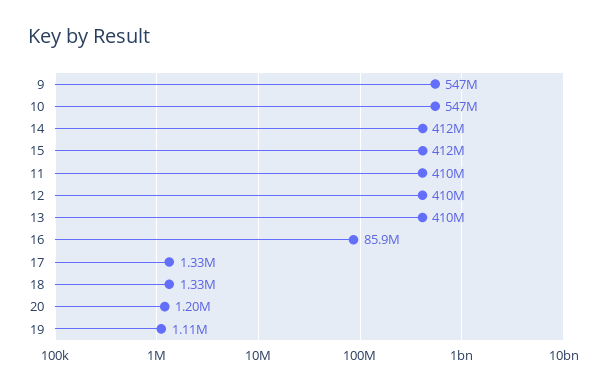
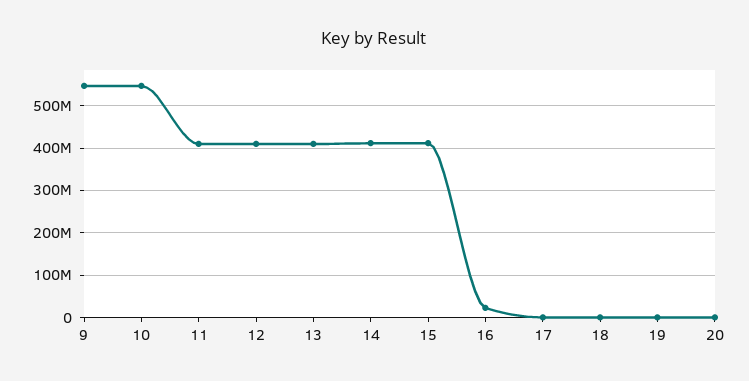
16: 85900000 -> 20000000

